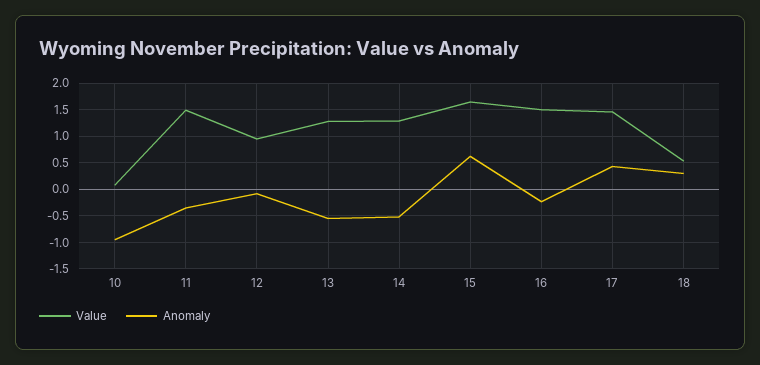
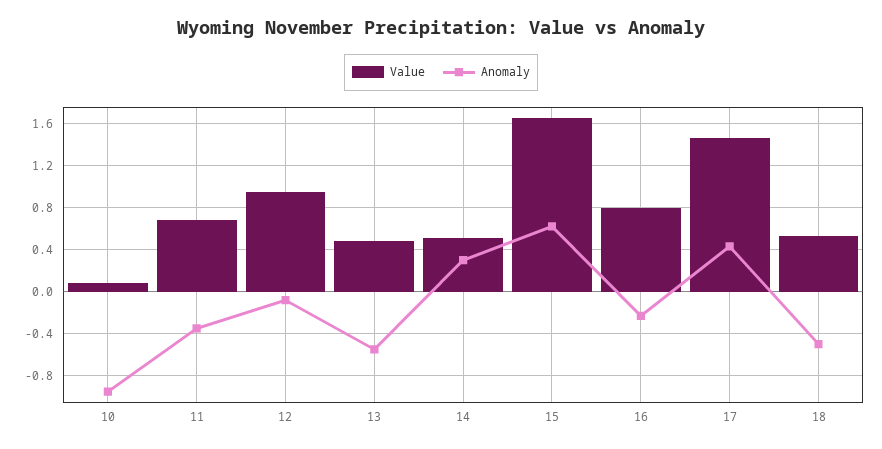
Value, 11: 1.5 -> 0.7
Value, 13: 1.25 -> 0.5
Value, 14: 1.25 -> 0.5
Anomaly, 14: -0.5 -> 0.3
Value, 16: 1.5 -> 0.8
Anomaly, 18: 0.25 -> -0.5

